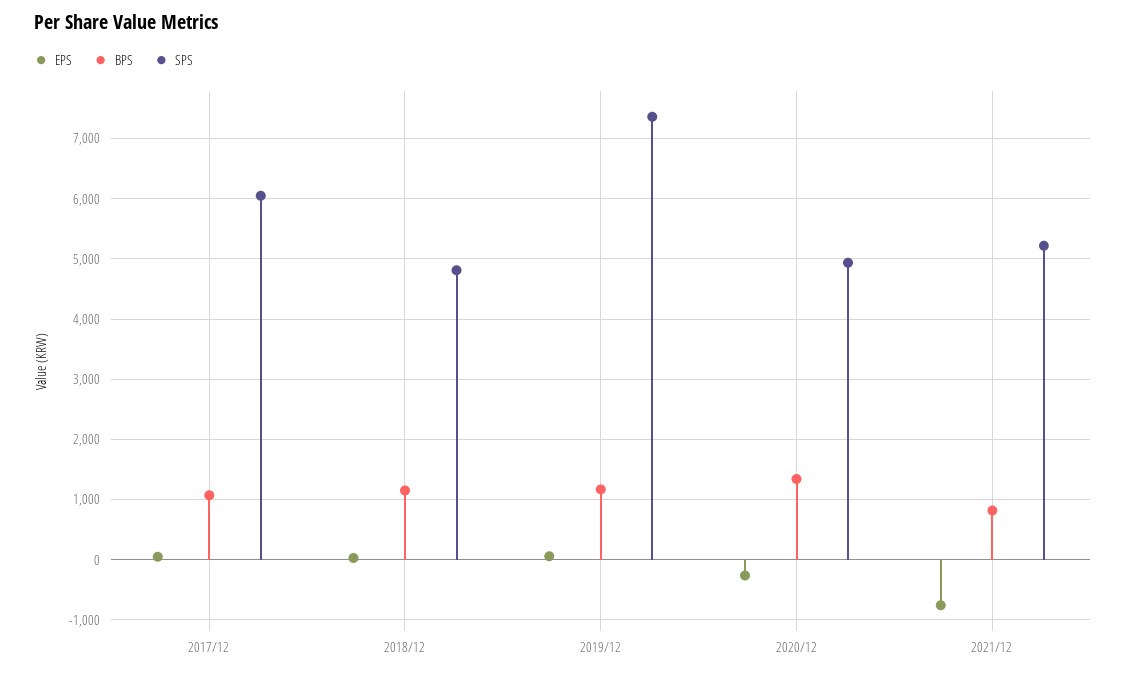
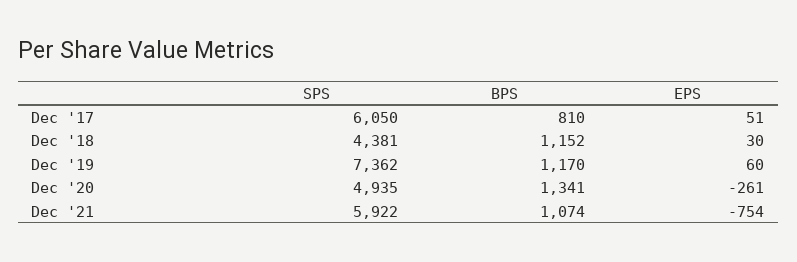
BPS, 2017/12: 1100 -> 810
SPS, 2018/12: 4800 -> 4381
BPS, 2021/12: 800 -> 1074
SPS, 2021/12: 5200 -> 5922

